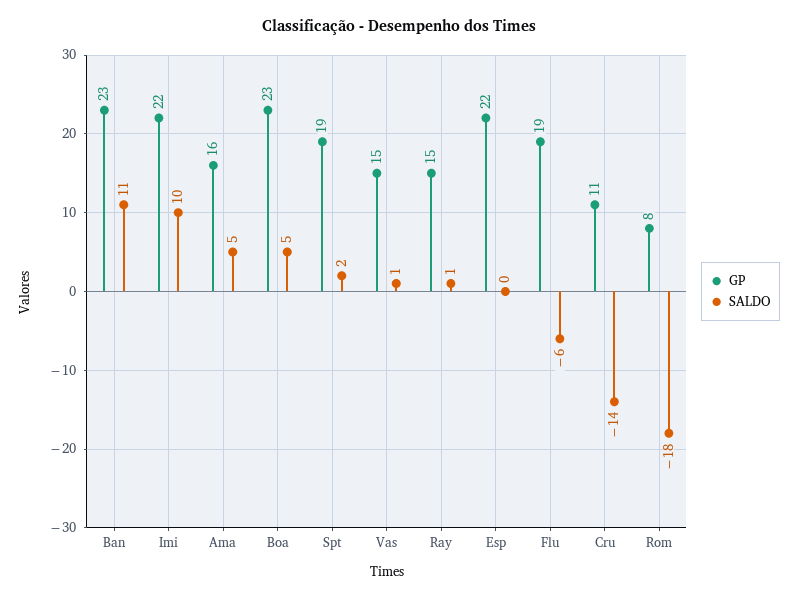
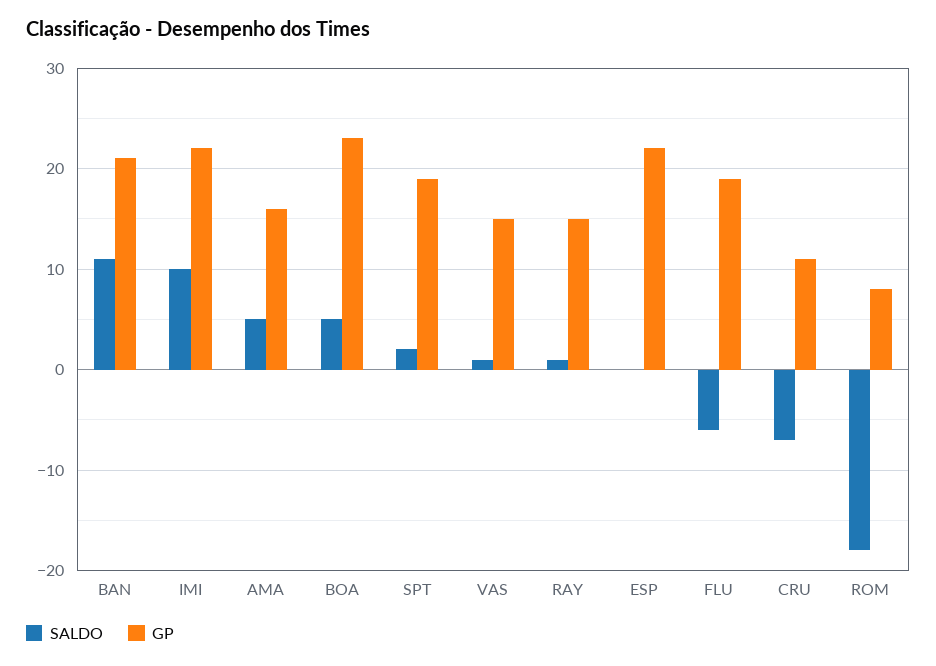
GP, Ban: 23 -> 21
SALDO, Cru: -14 -> -7

